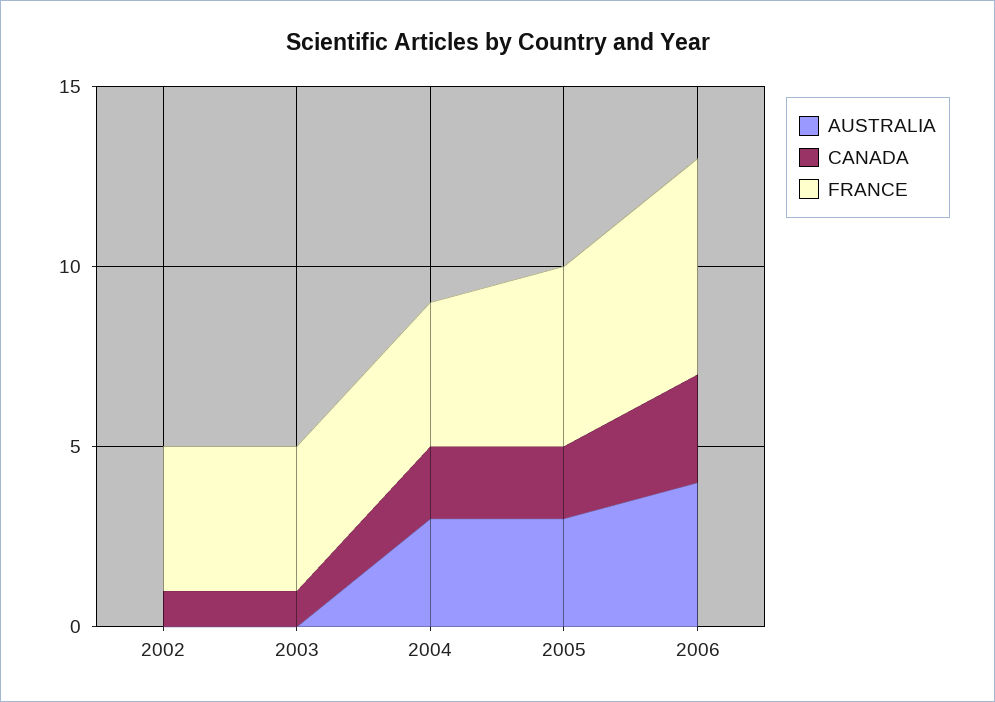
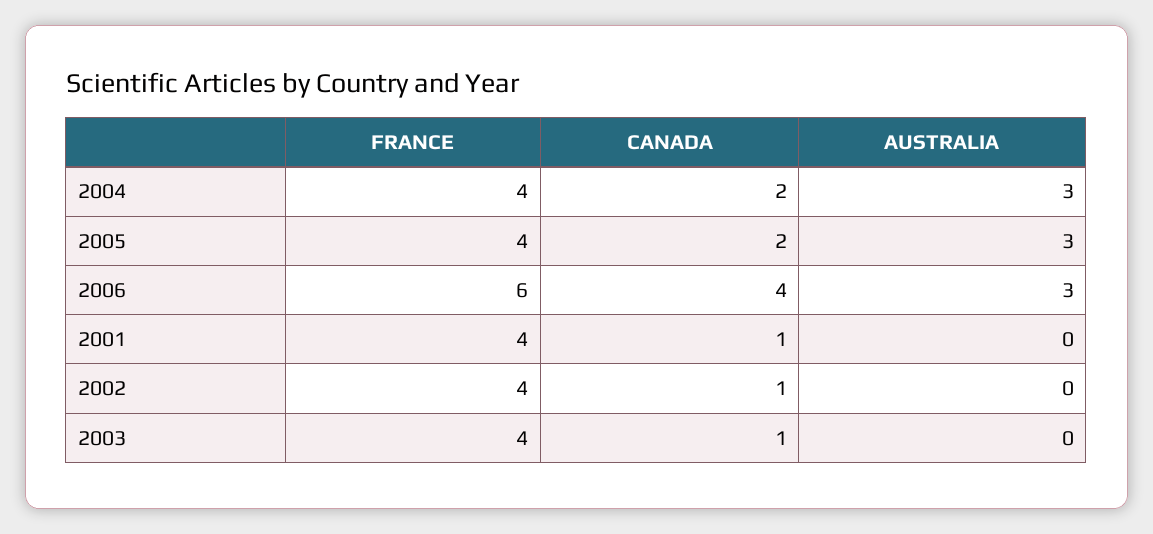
FRANCE, 2005: 5 -> 4
AUSTRALIA, 2006: 4 -> 3
CANADA, 2006: 3 -> 4
FRANCE, 2001: none -> 4
CANADA, 2001: none -> 1
AUSTRALIA, 2001: none -> 0

